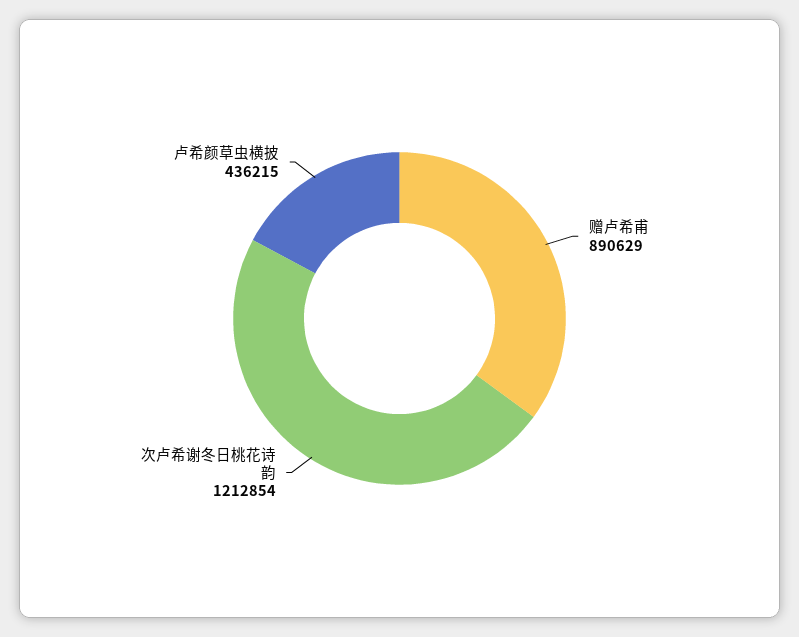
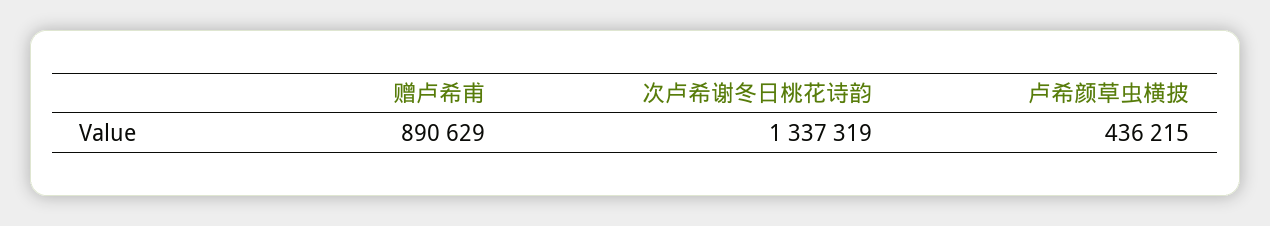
次卢希谢冬日桃花诗韵: 1212854 -> 1337319

